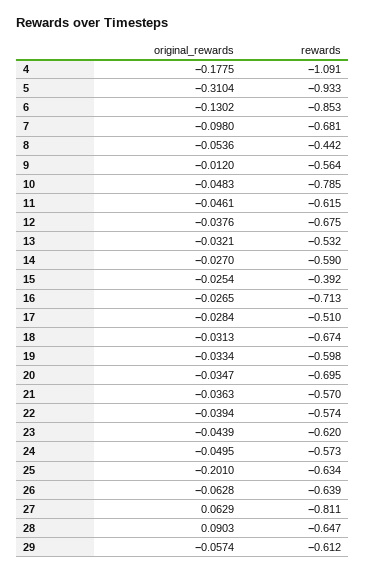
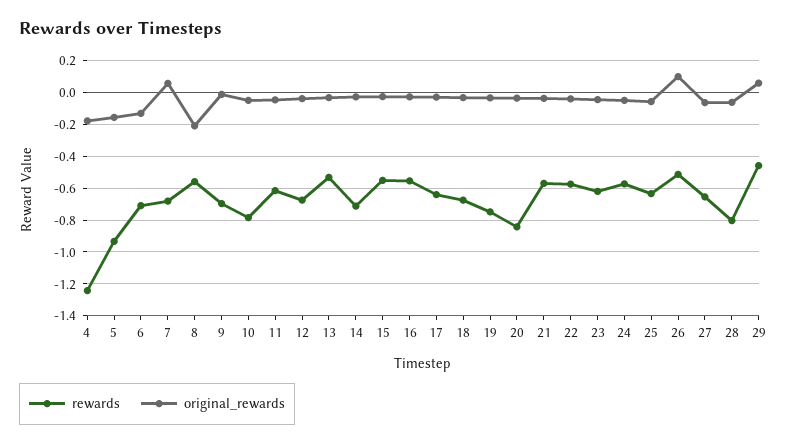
rewards, 4: -1.091 -> -1.25
original_rewards, 5: -0.3104 -> -0.15
rewards, 6: -0.853 -> -0.7
original_rewards, 7: -0.098 -> 0.05
original_rewards, 8: -0.0536 -> -0.2
rewards, 8: -0.442 -> -0.55
rewards, 9: -0.564 -> -0.7
rewards, 14: -0.59 -> -0.7
rewards, 15: -0.392 -> -0.55
rewards, 16: -0.713 -> -0.55
rewards, 17: -0.51 -> -0.65
rewards, 19: -0.598 -> -0.75
rewards, 20: -0.695 -> -0.85
original_rewards, 25: -0.201 -> -0.05
original_rewards, 26: -0.0628 -> 0.1
rewards, 26: -0.639 -> -0.5
original_rewards, 27: 0.0629 -> -0.05
rewards, 27: -0.811 -> -0.65
original_rewards, 28: 0.0903 -> -0.05
rewards, 28: -0.647 -> -0.8
original_rewards, 29: -0.0574 -> 0.05
rewards, 29: -0.612 -> -0.45

